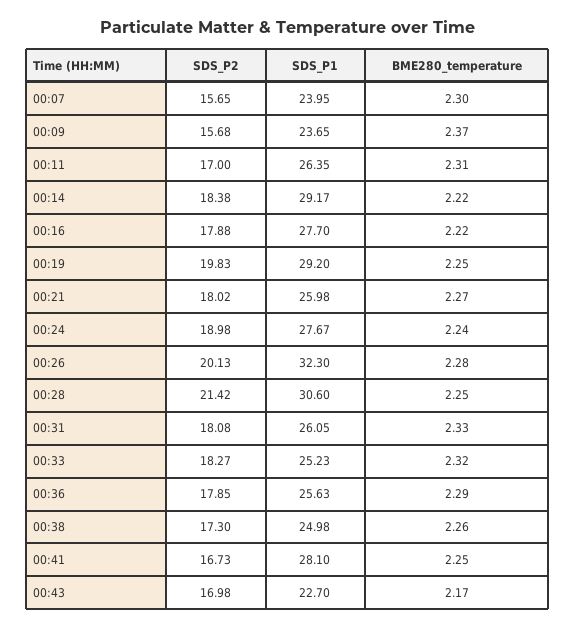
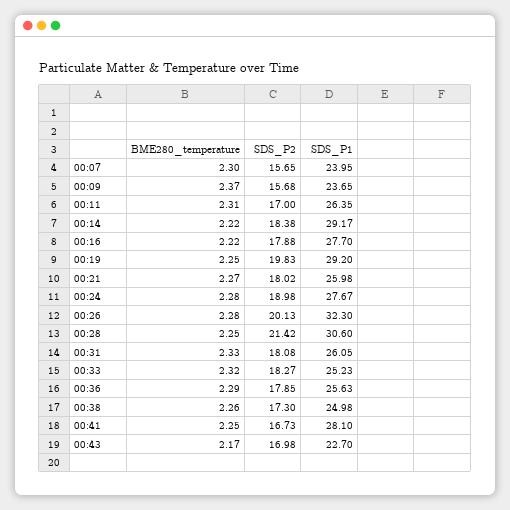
BME280_temperature, 00:24: 2.24 -> 2.28

